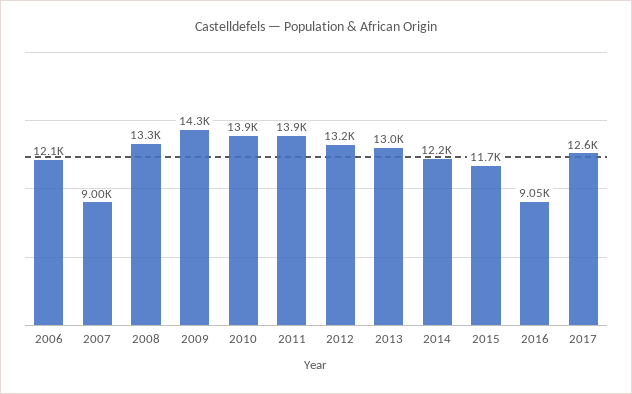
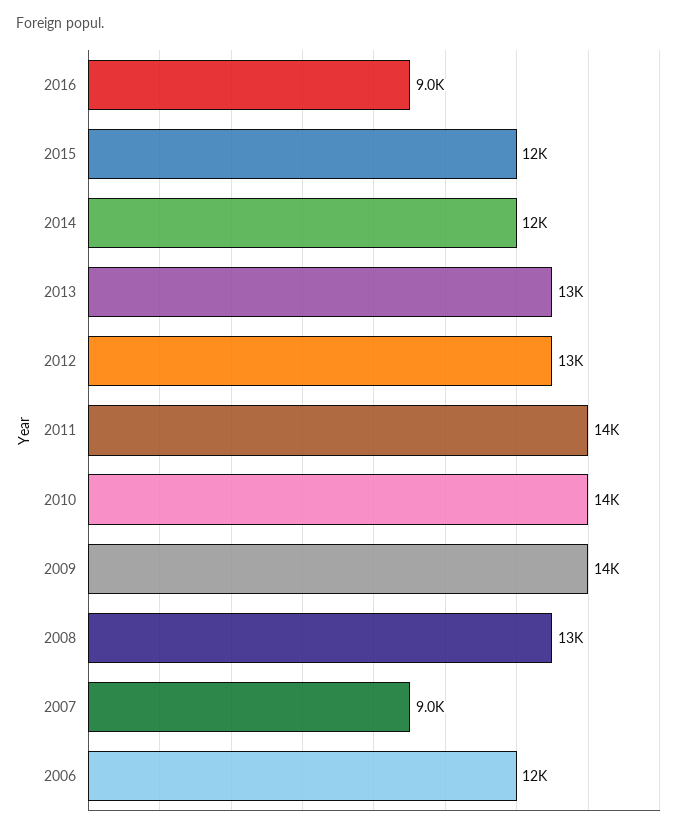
2017: 12600 -> none

